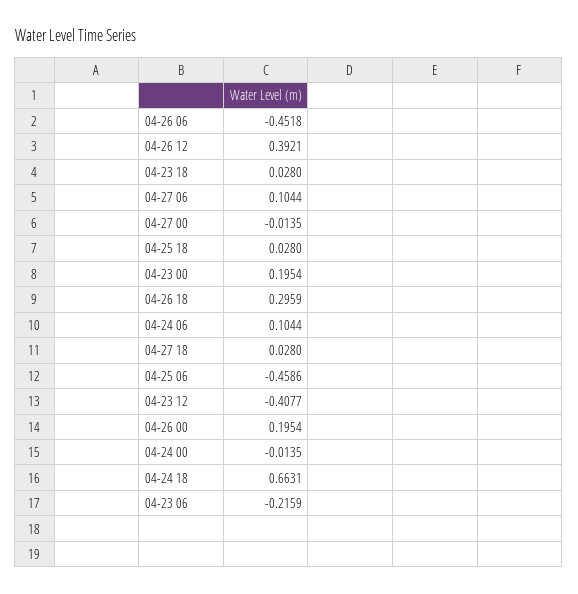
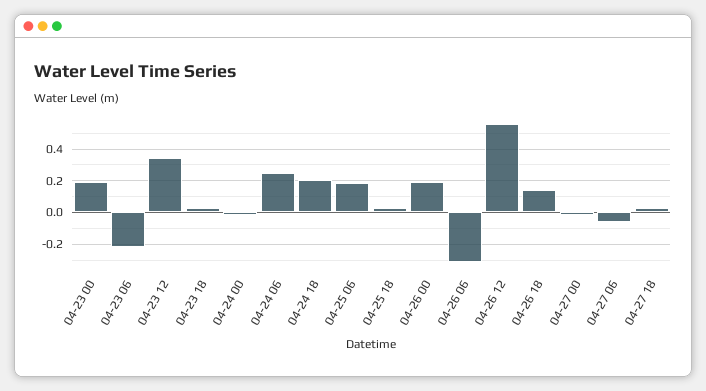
04-26 06: -0.4518 -> -0.3
04-26 12: 0.3921 -> 0.55
04-27 06: 0.1044 -> -0.05
04-26 18: 0.2959 -> 0.15
04-24 06: 0.1044 -> 0.25
04-25 06: -0.4586 -> 0.2
04-23 12: -0.4077 -> 0.35
04-24 18: 0.6631 -> 0.2

